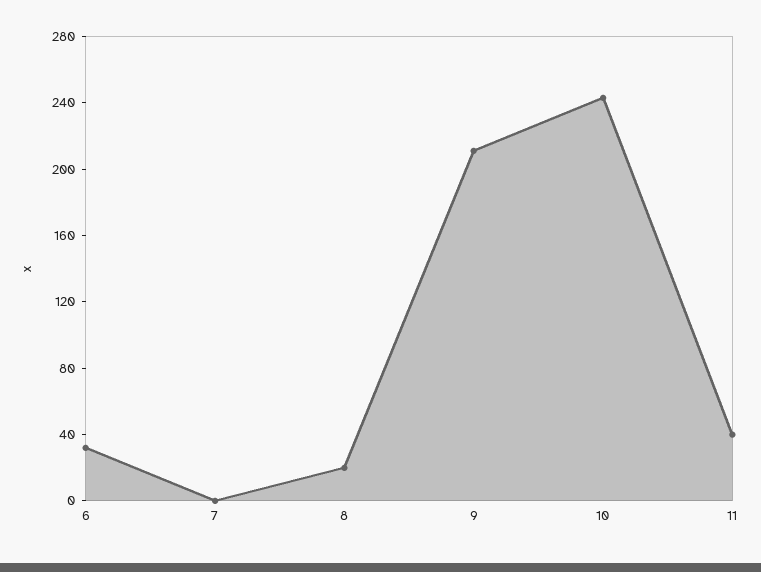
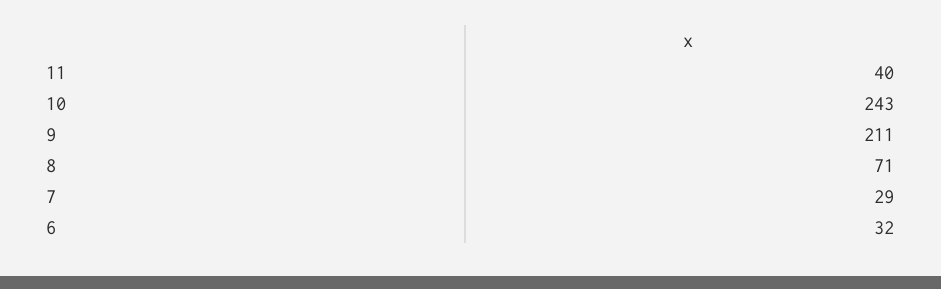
7: 0 -> 29
8: 20 -> 71

